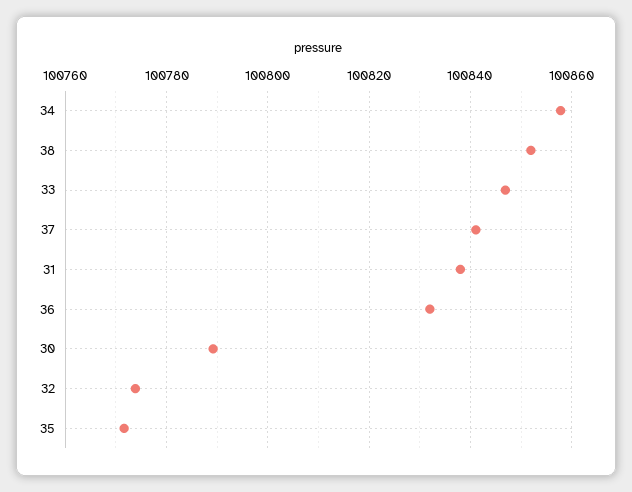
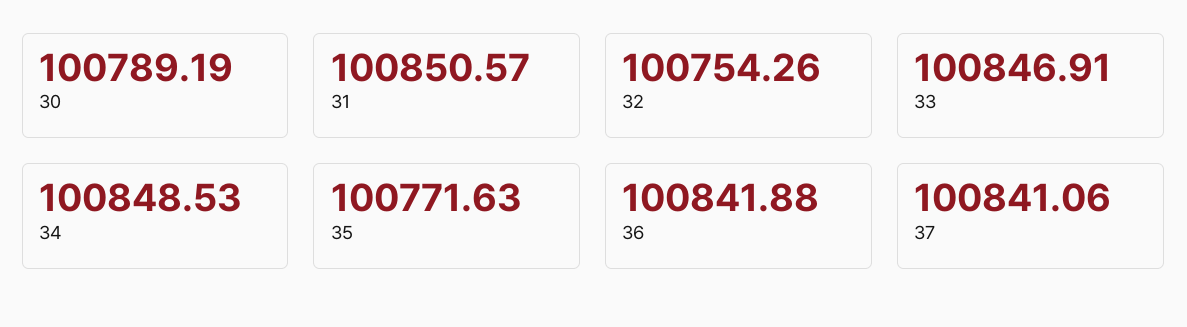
34: 100858 -> 100848.53
38: 100852 -> none
31: 100838 -> 100850.57
36: 100832 -> 100841.88
32: 100774 -> 100754.26

